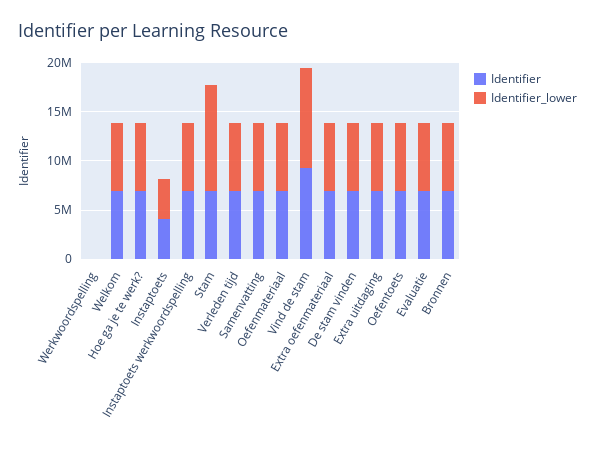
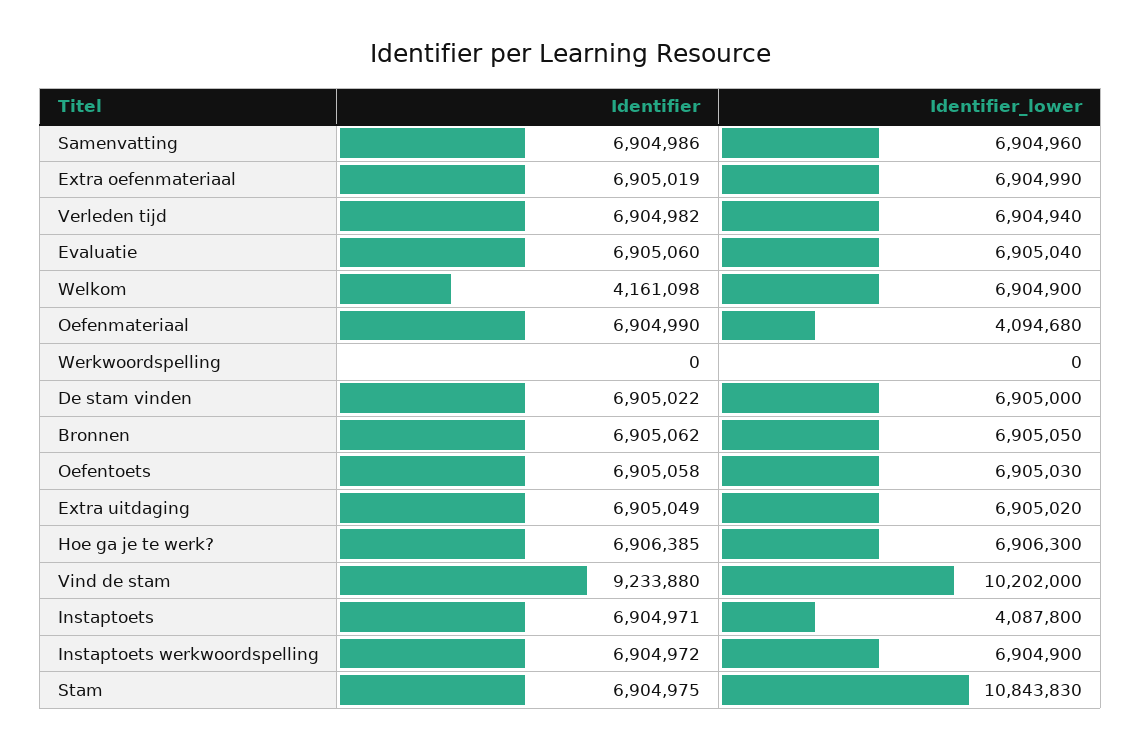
Identifier, Welkom: 7000000 -> 4161098
Identifier, Instaptoets: 4000000 -> 6904971
Identifier_lower, Oefenmateriaal: 7000000 -> 4094680

